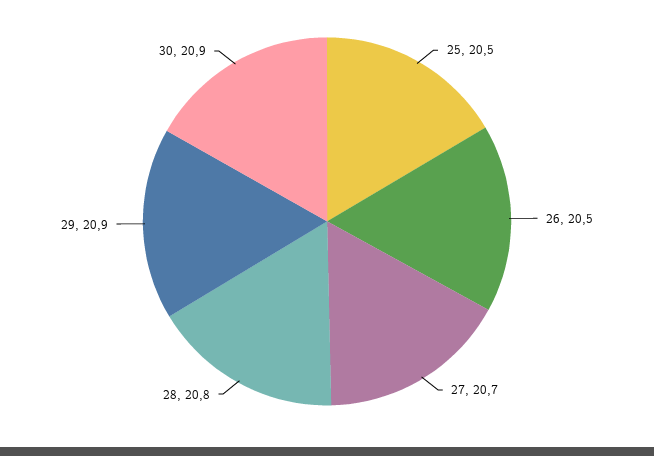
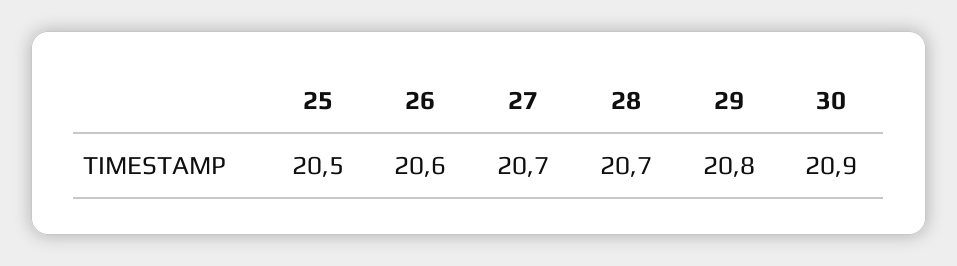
26: 20.5 -> 20.6
28: 20.8 -> 20.7
29: 20.9 -> 20.8

